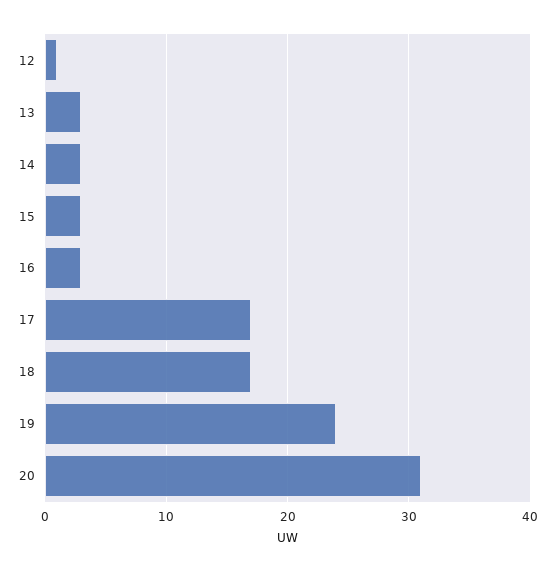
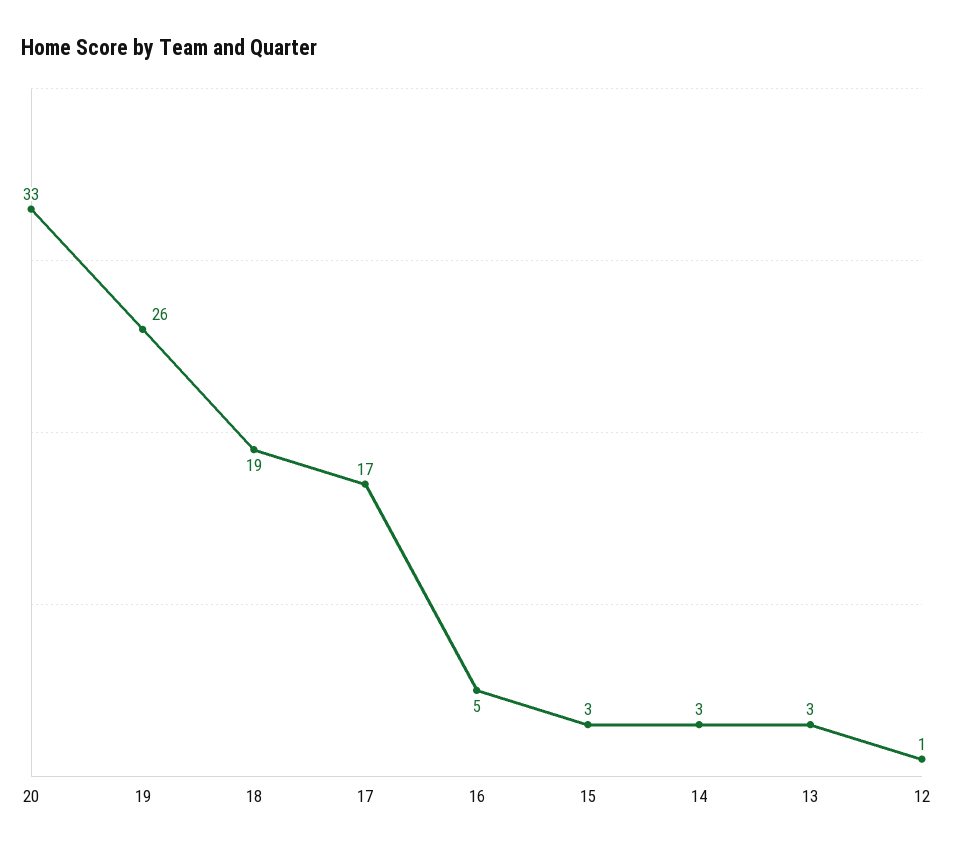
16: 3 -> 5
18: 17 -> 19
19: 24 -> 26
20: 31 -> 33

